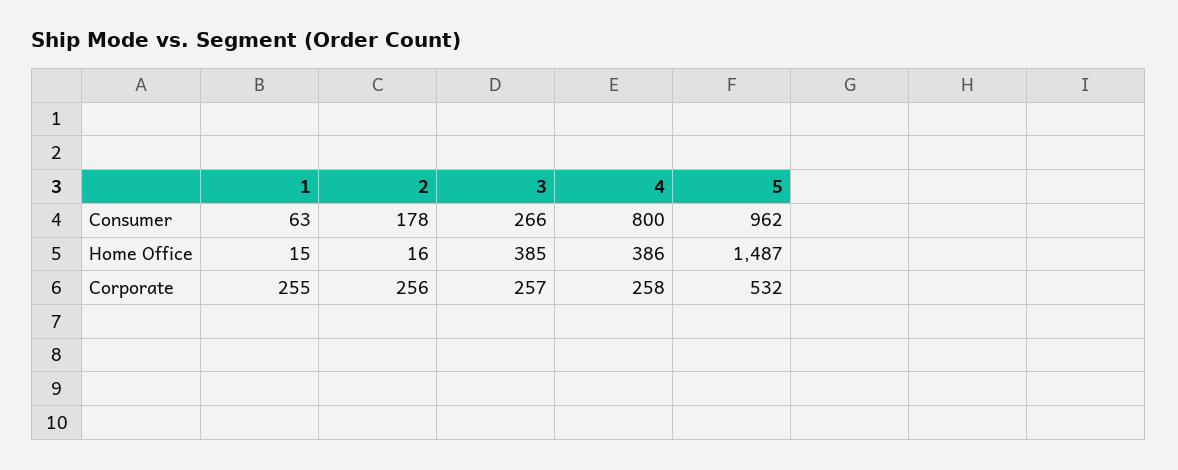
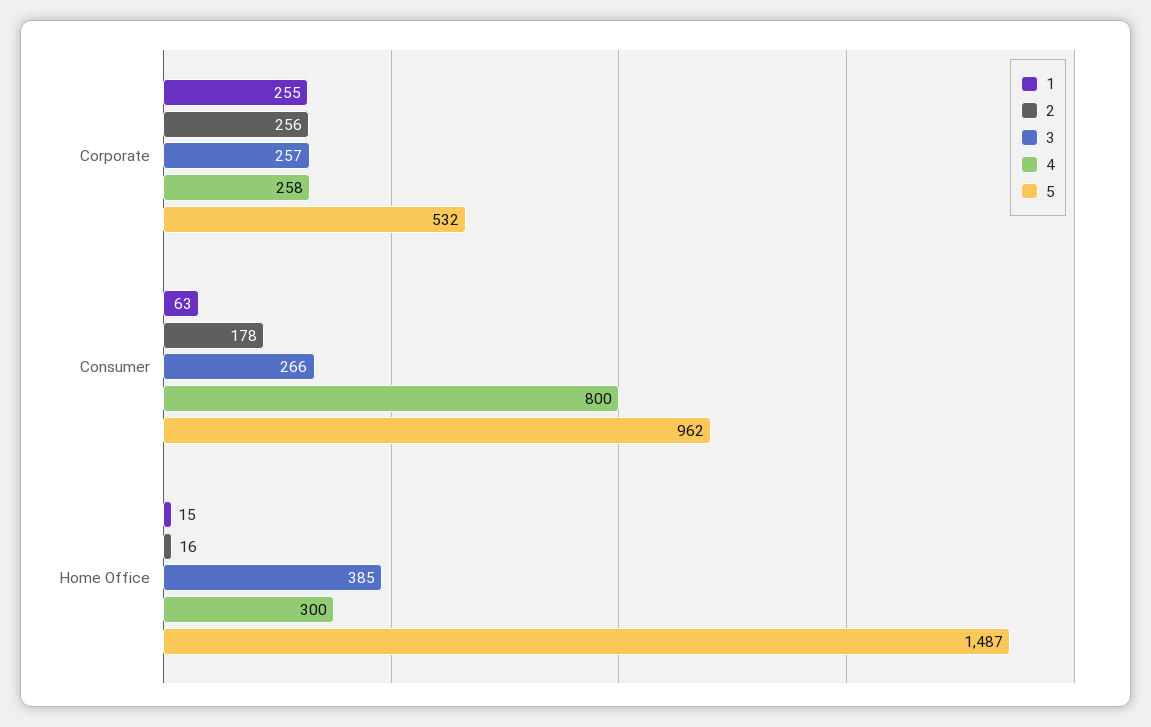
4, Home Office: 386 -> 300

